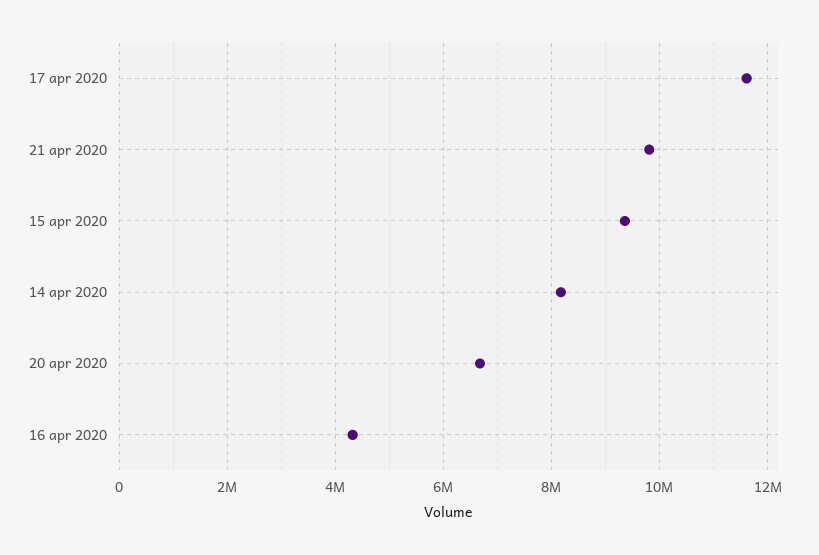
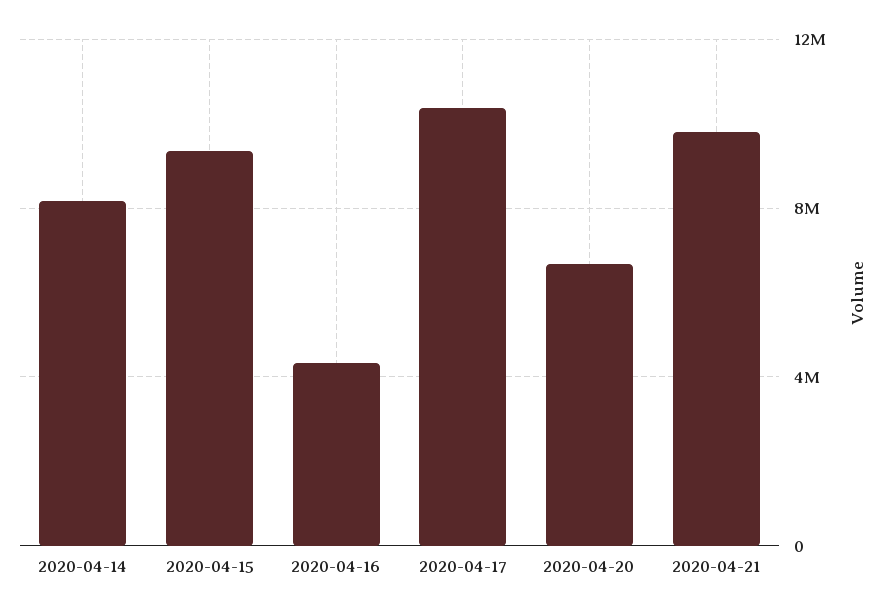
17 apr 2020: 11600000 -> 10500000

